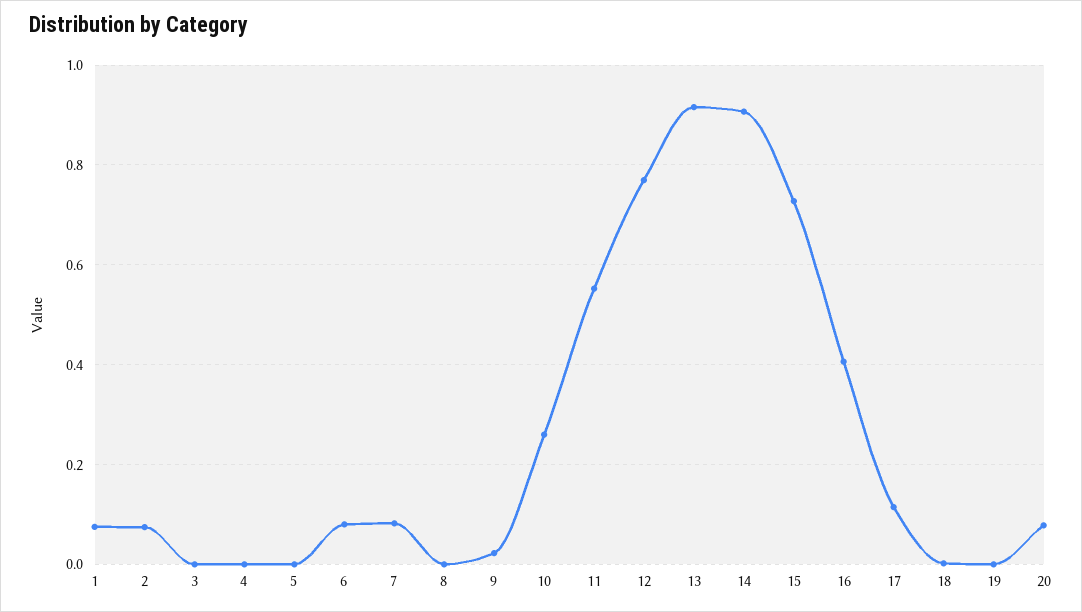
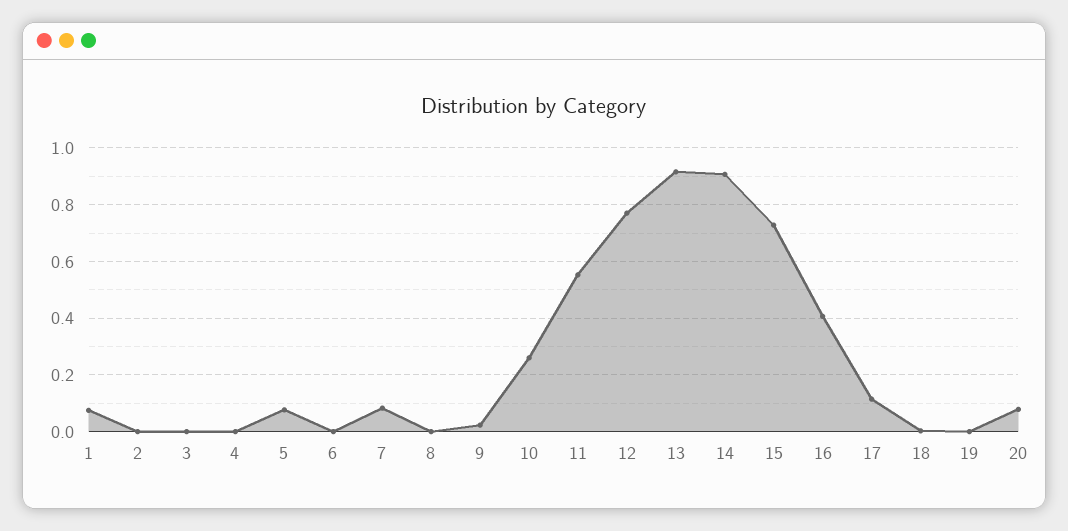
2: 0.08 -> 0
5: 0 -> 0.075
6: 0.08 -> 0

